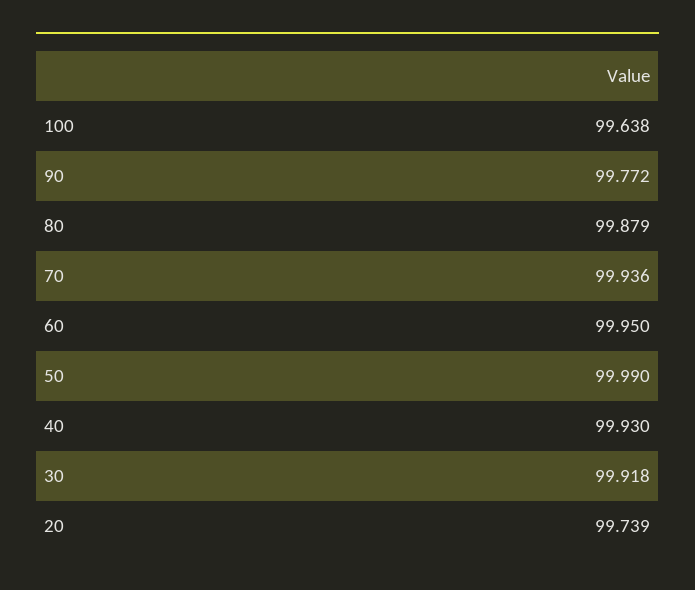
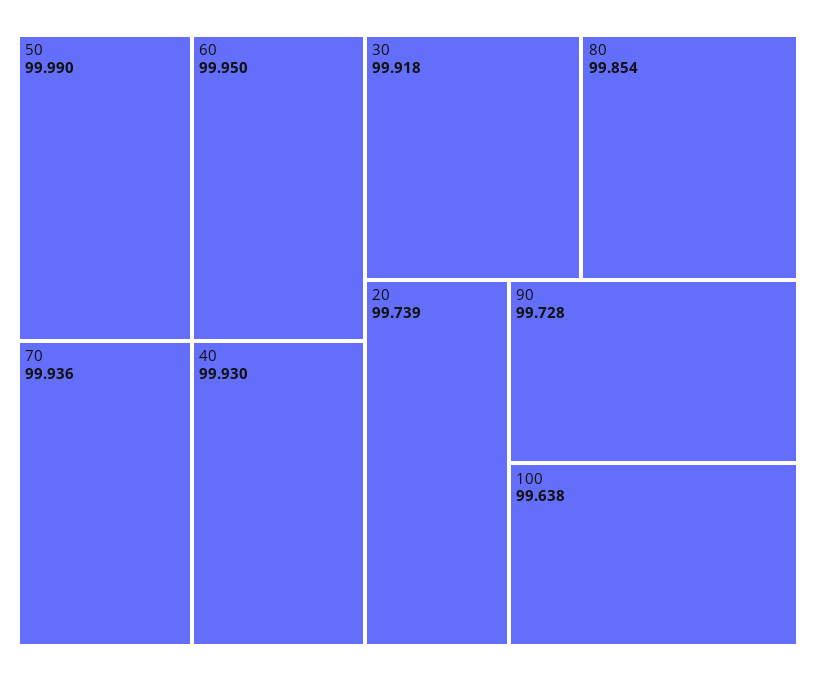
90: 99.772 -> 99.728
80: 99.879 -> 99.854

